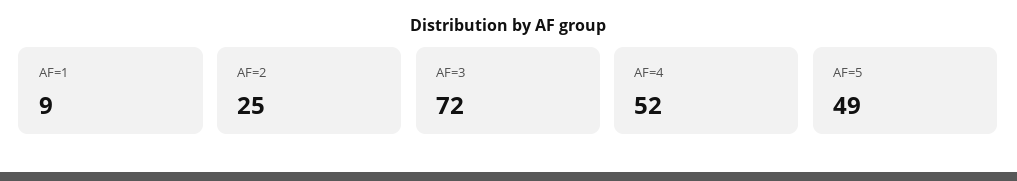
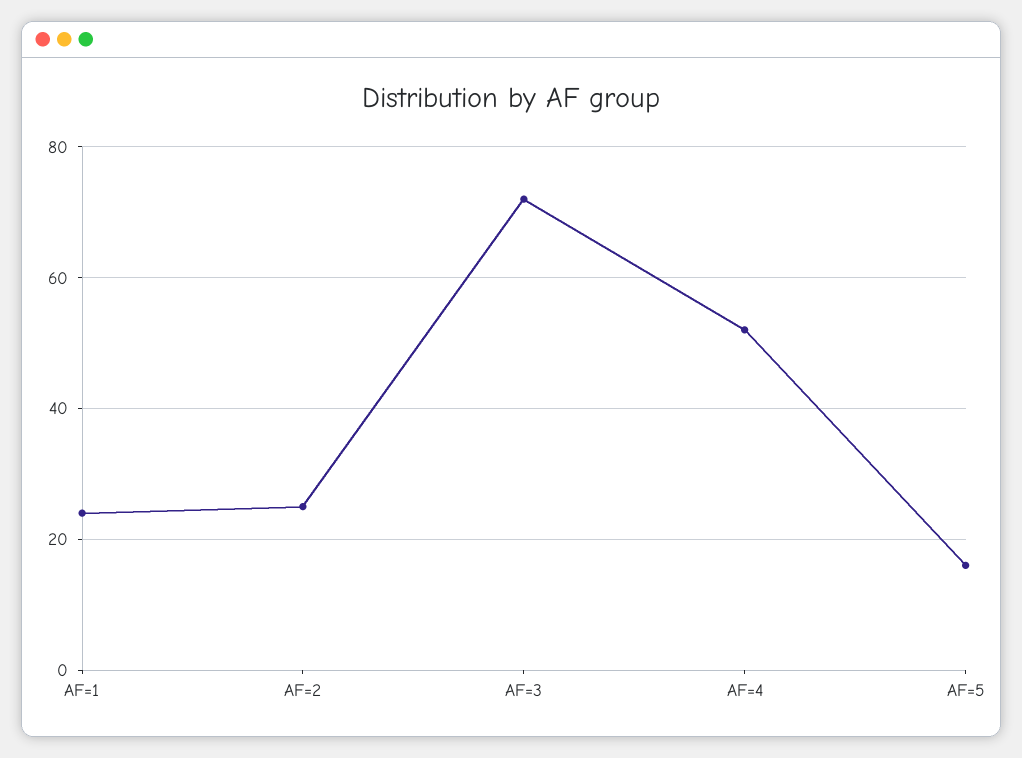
AF=1: 9 -> 25
AF=5: 49 -> 15

